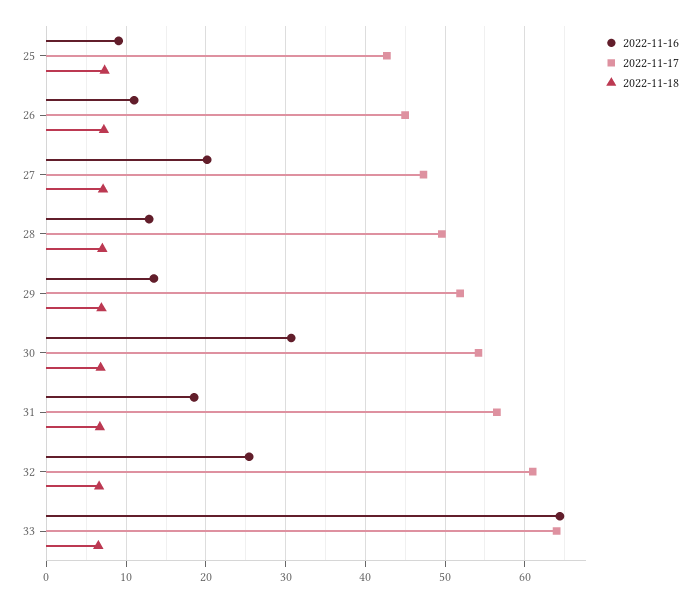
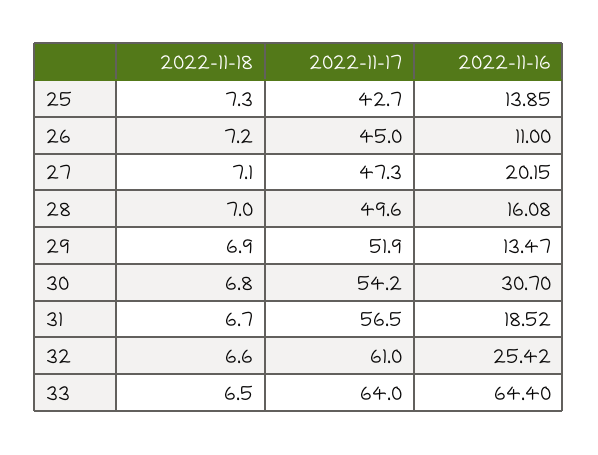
2022-11-16, 25: 9 -> 13.85
2022-11-16, 28: 13 -> 16.08

